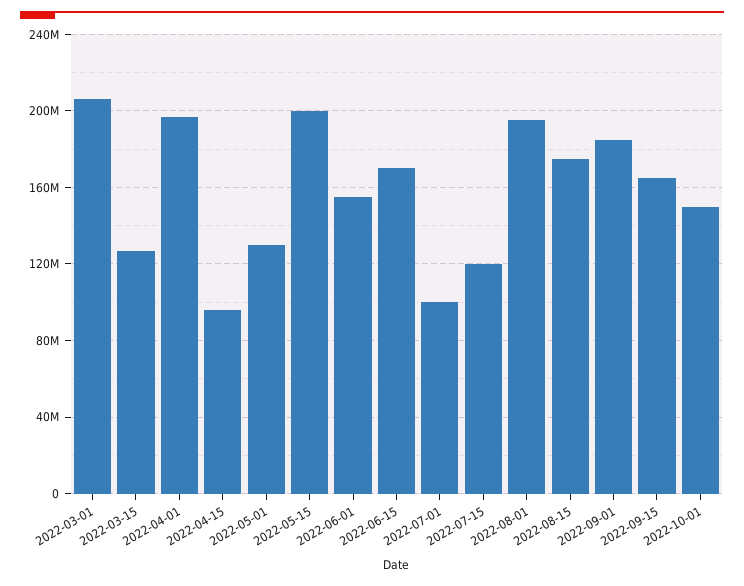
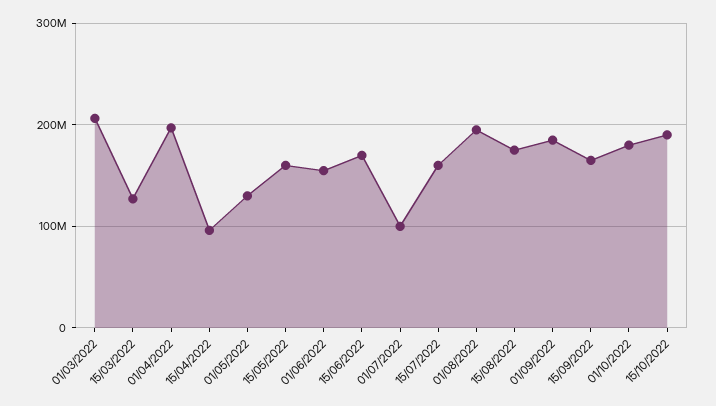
2022-05-15: 200000000 -> 160000000
2022-07-15: 120000000 -> 160000000
2022-10-01: 150000000 -> 180000000
15/10/2022: none -> 190000000

